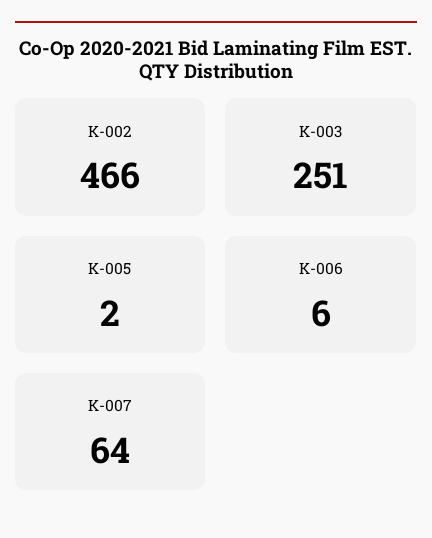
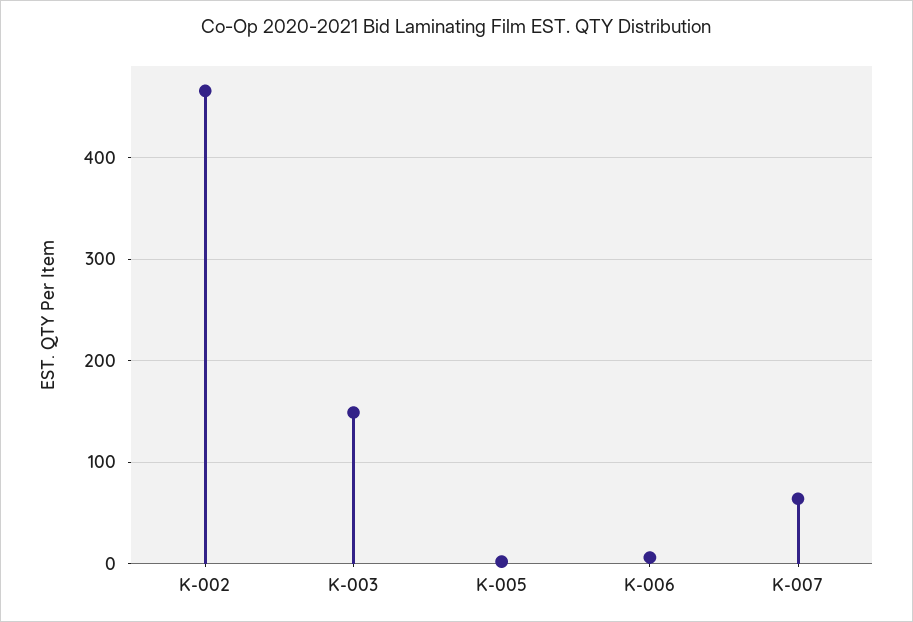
K-003: 251 -> 150

